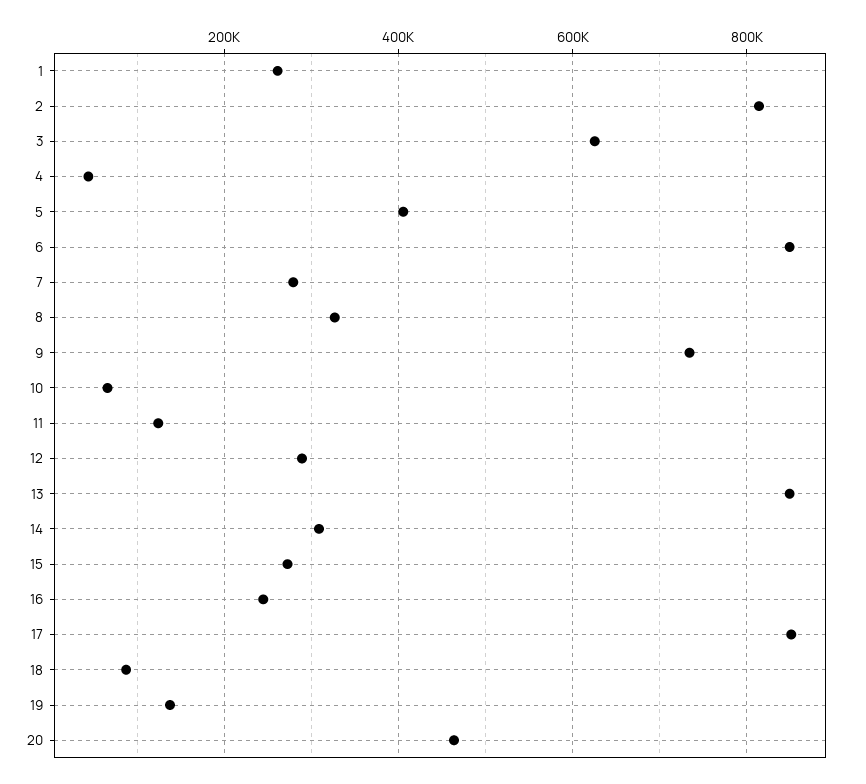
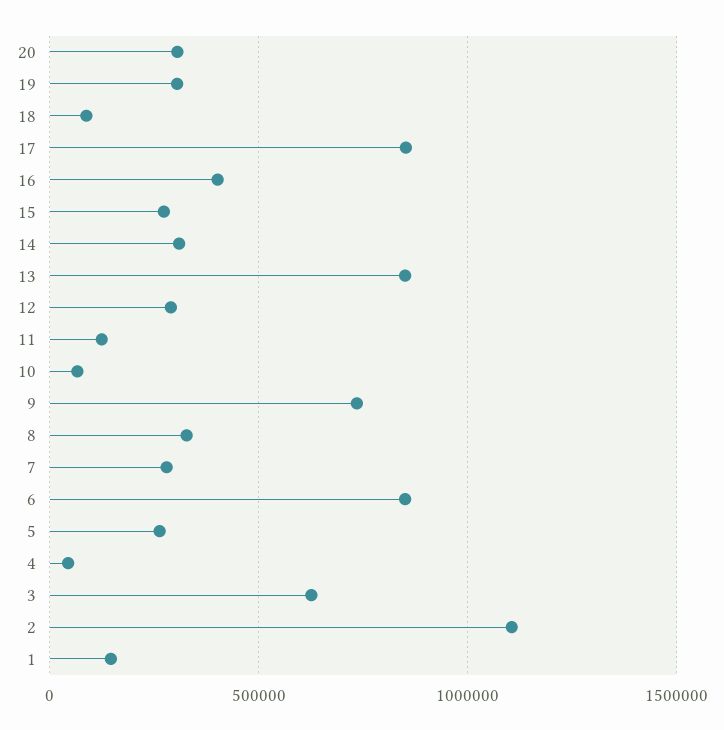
1: 260000 -> 150000
2: 820000 -> 1100000
5: 400000 -> 250000
16: 240000 -> 400000
19: 140000 -> 300000
20: 460000 -> 300000

